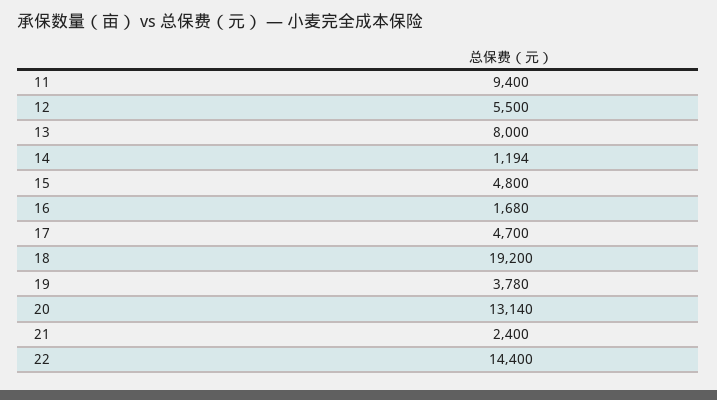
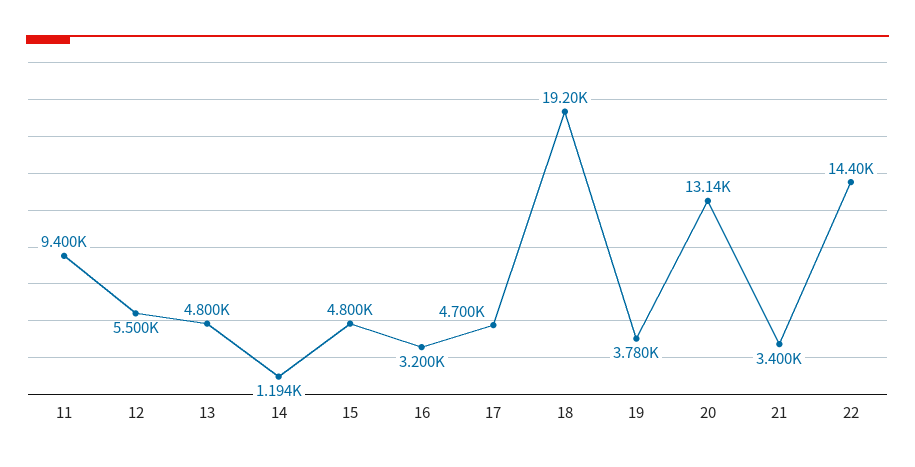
13: 8000 -> 4800
16: 1680 -> 3200
21: 2400 -> 3400

